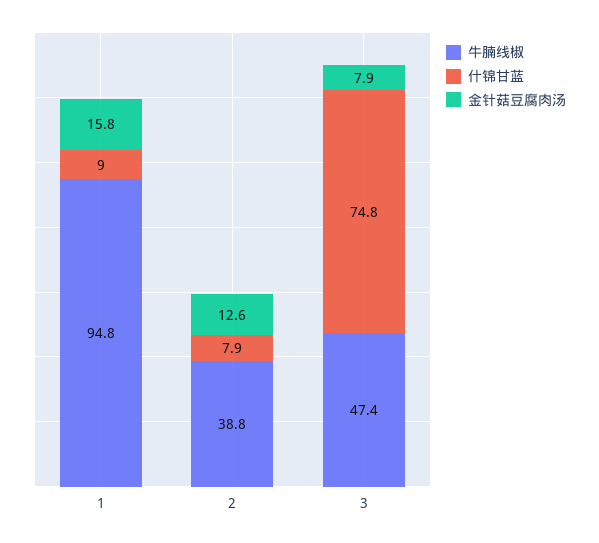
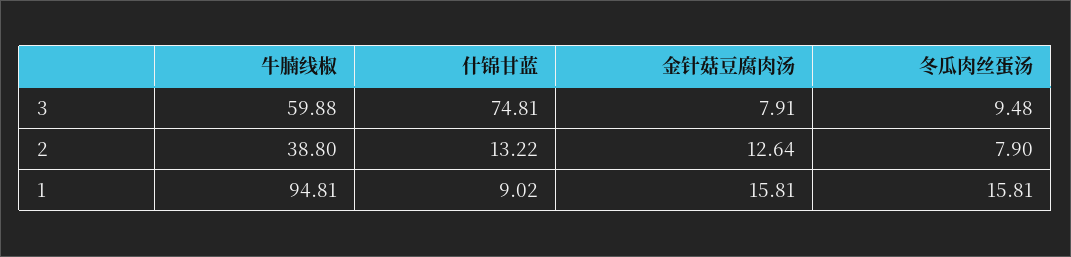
什锦甘蓝, 2: 7.9 -> 13.22
牛腩线椒, 3: 47.4 -> 59.88
冬瓜肉丝蛋汤, 3: none -> 9.48
冬瓜肉丝蛋汤, 2: none -> 7.9
冬瓜肉丝蛋汤, 1: none -> 15.81

